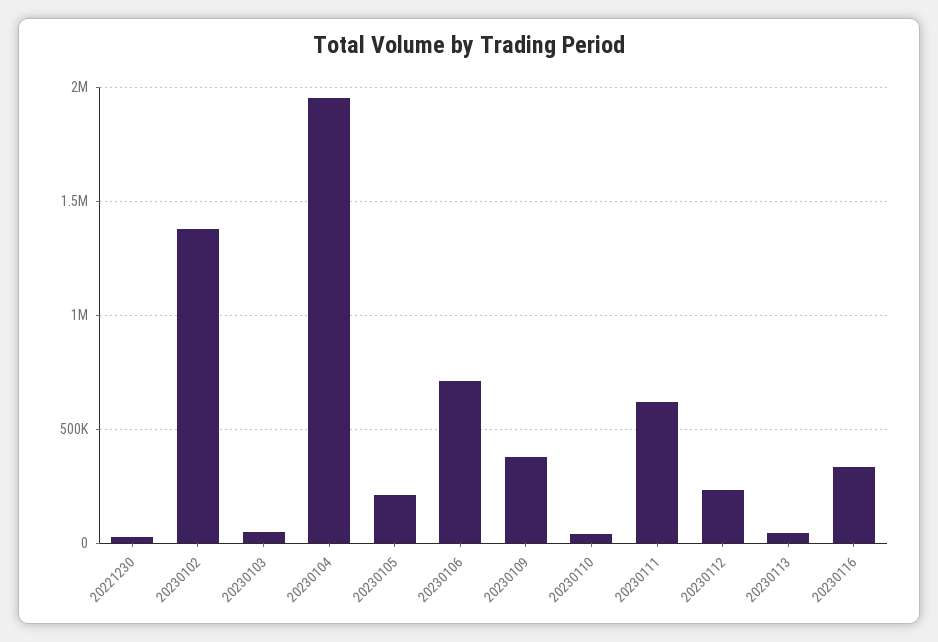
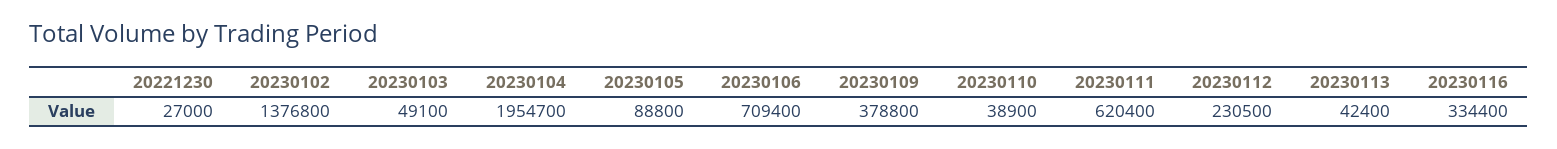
20230105: 200000 -> 88800

